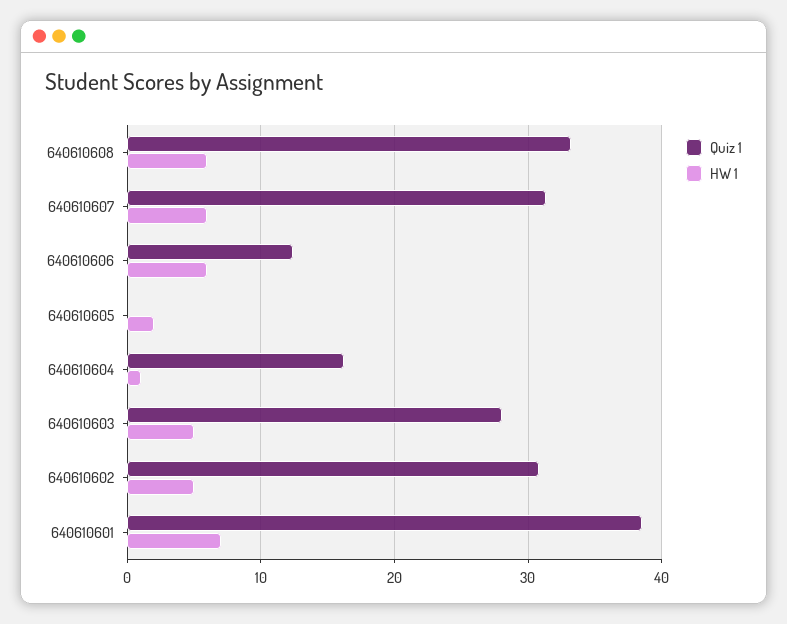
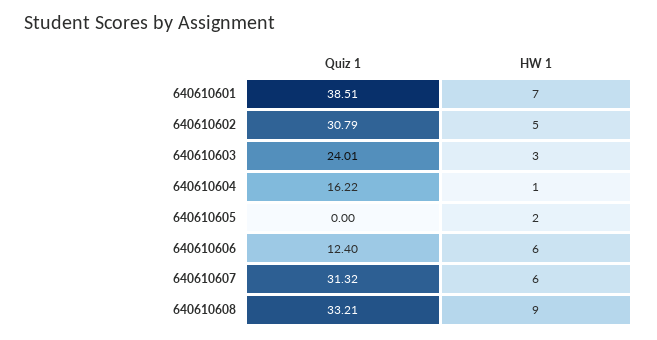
HW 1, 640610608: 6 -> 9
Quiz 1, 640610603: 28 -> 24.01
HW 1, 640610603: 5 -> 3

